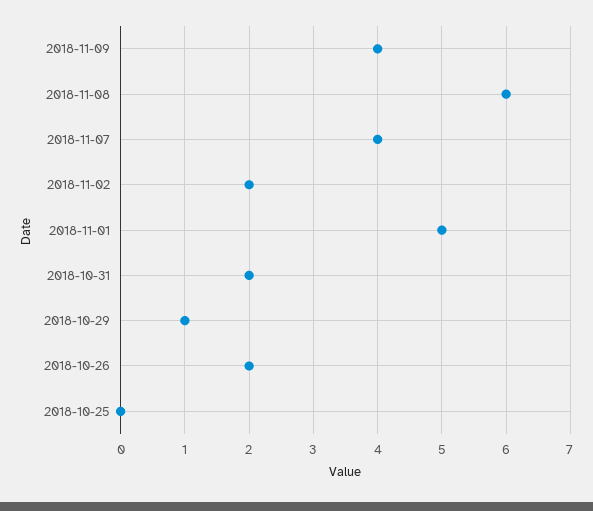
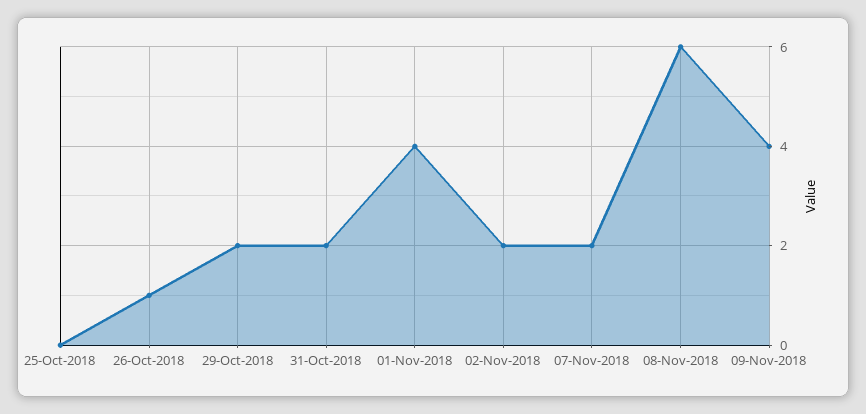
2018-11-07: 4 -> 2
2018-11-01: 5 -> 4
2018-10-29: 1 -> 2
2018-10-26: 2 -> 1

